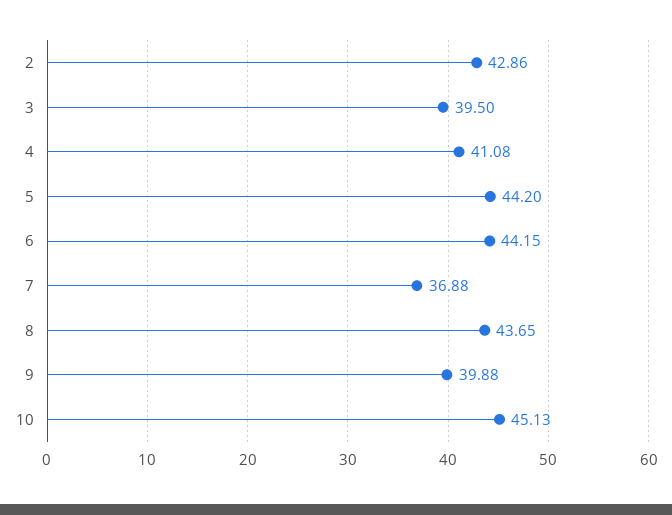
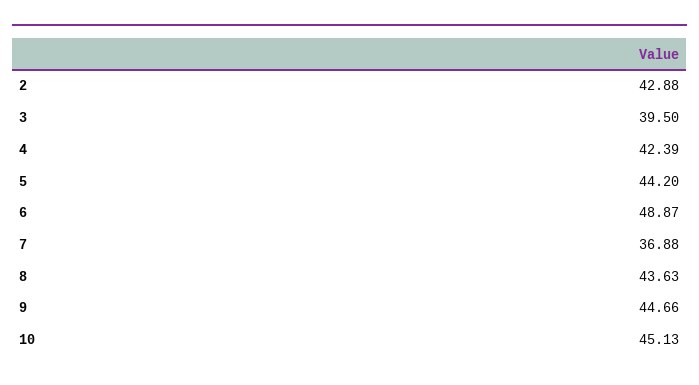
2: 42.86 -> 42.88
4: 41.08 -> 42.39
6: 44.15 -> 48.87
8: 43.65 -> 43.63
9: 39.88 -> 44.66

